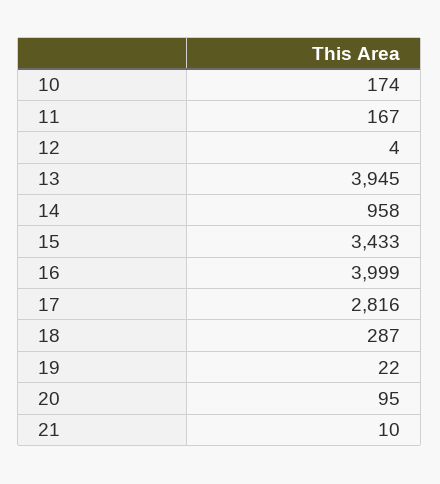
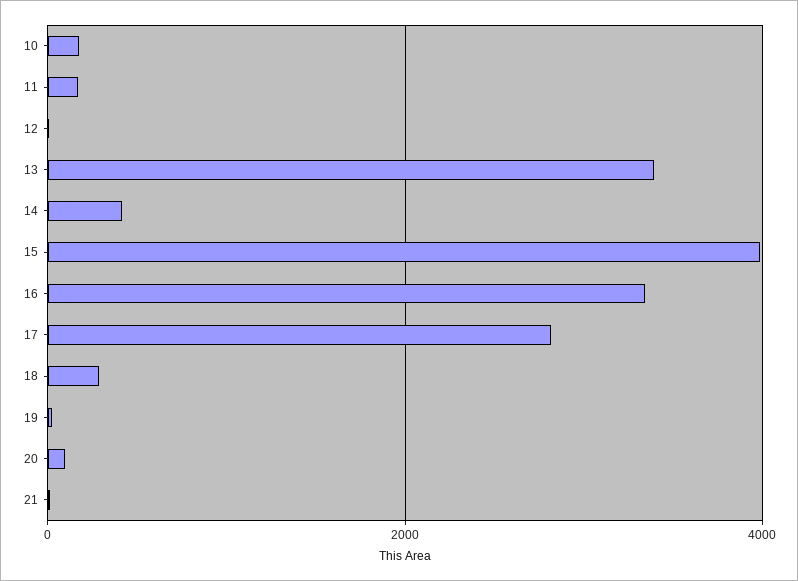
13: 3945 -> 3400
14: 958 -> 400
15: 3433 -> 4000
16: 3999 -> 3400

